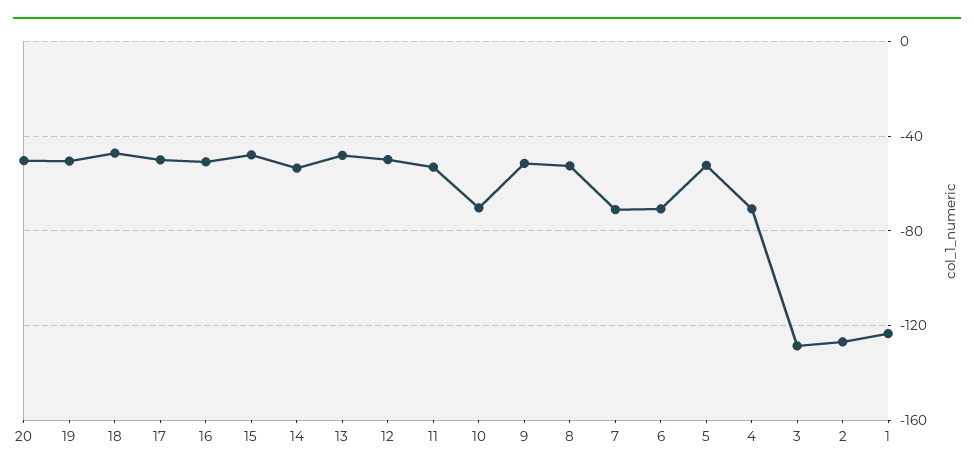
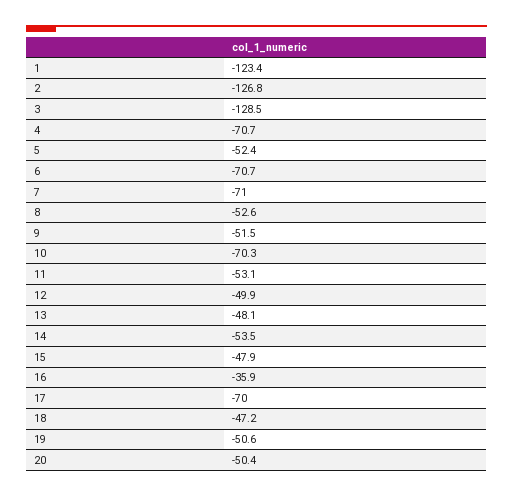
17: -50 -> -70
16: -50 -> -35.9

